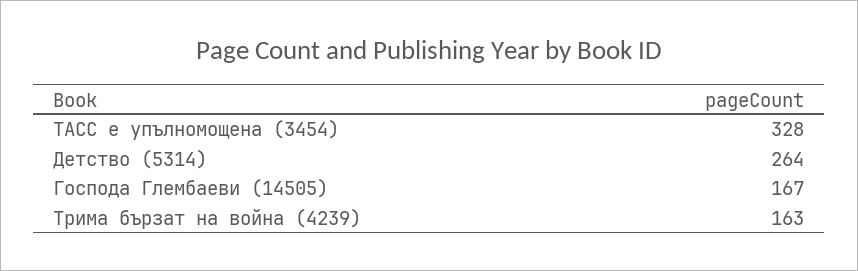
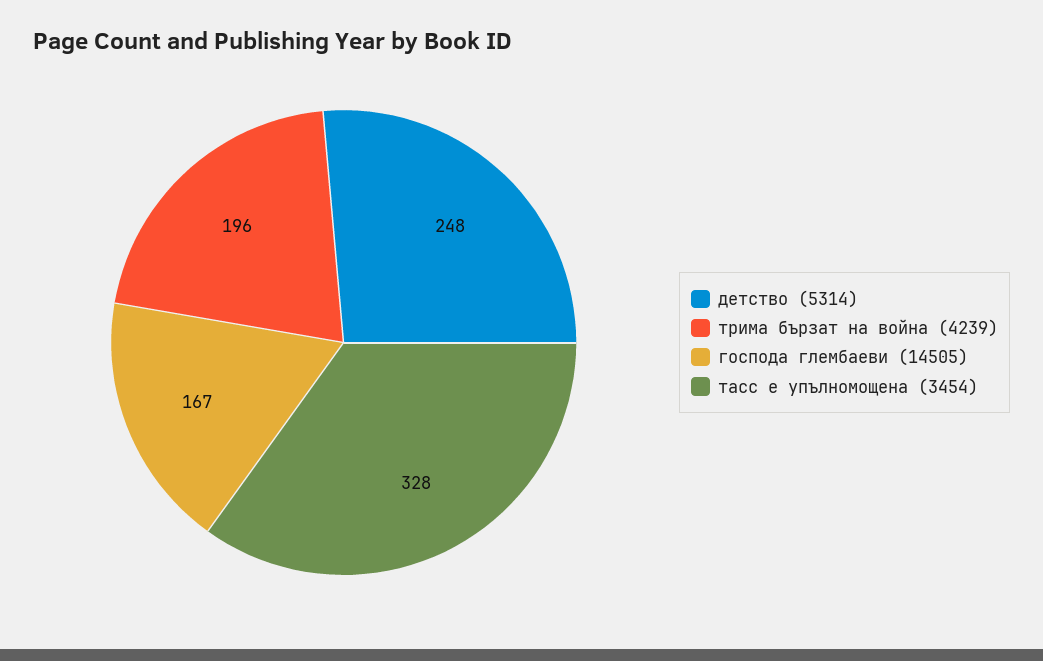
Детство (5314): 264 -> 248
Трима бързат на война (4239): 163 -> 196

